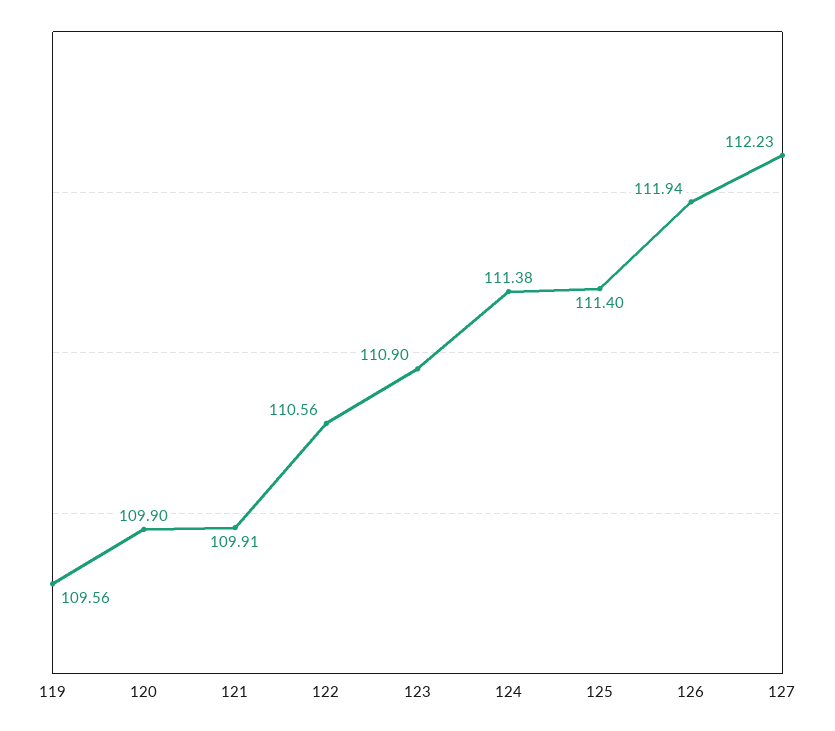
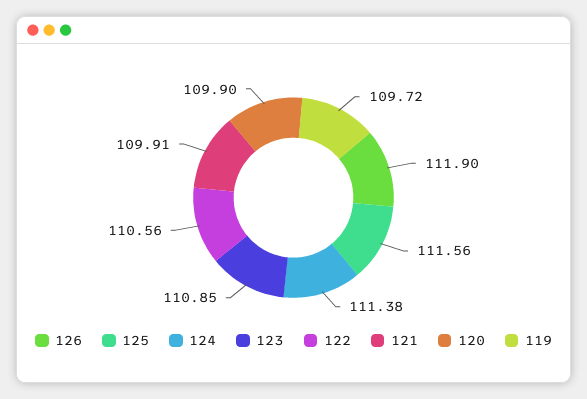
119: 109.56 -> 109.72
123: 110.9 -> 110.85
125: 111.4 -> 111.56
126: 111.94 -> 111.9
127: 112.23 -> none

